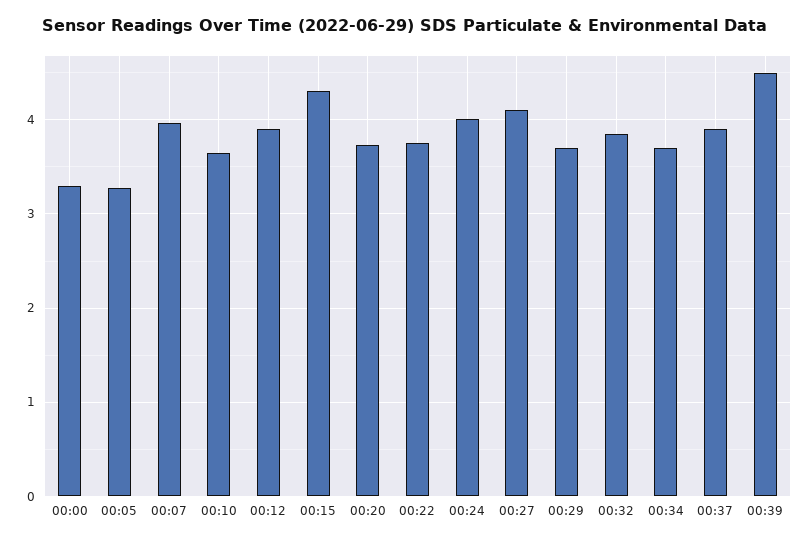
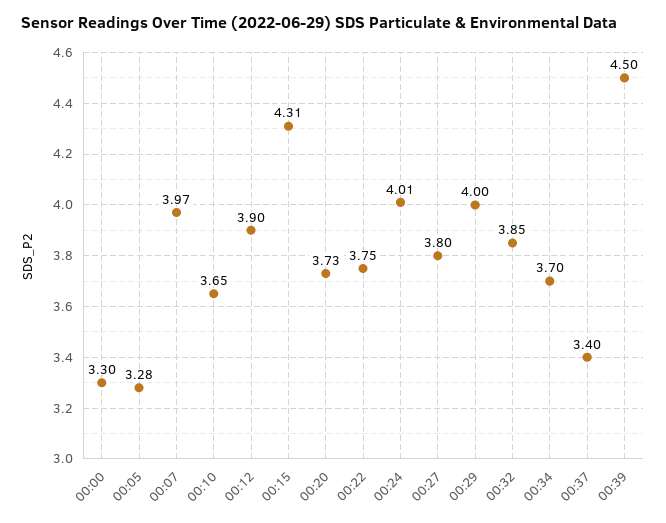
00:27: 4.1 -> 3.8
00:29: 3.7 -> 4
00:37: 3.9 -> 3.4

